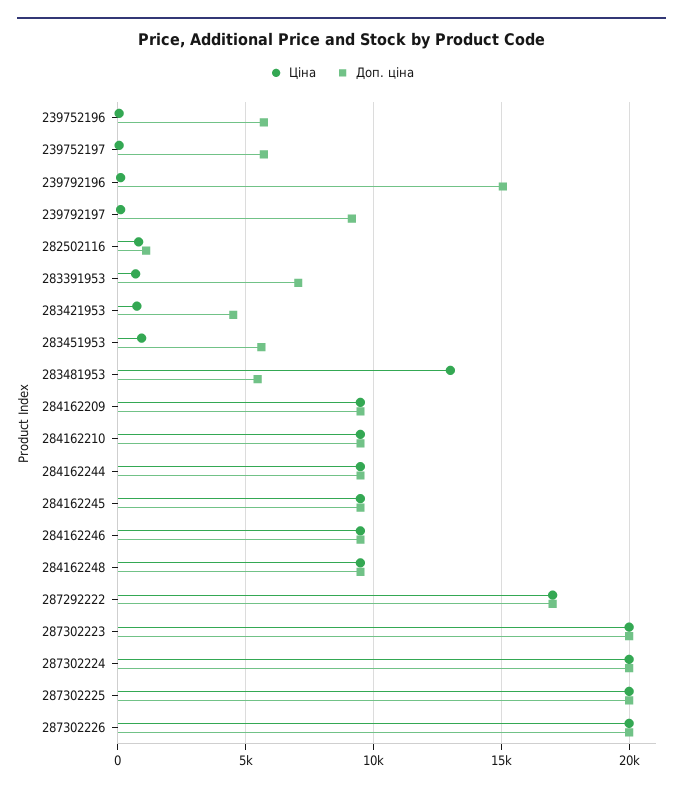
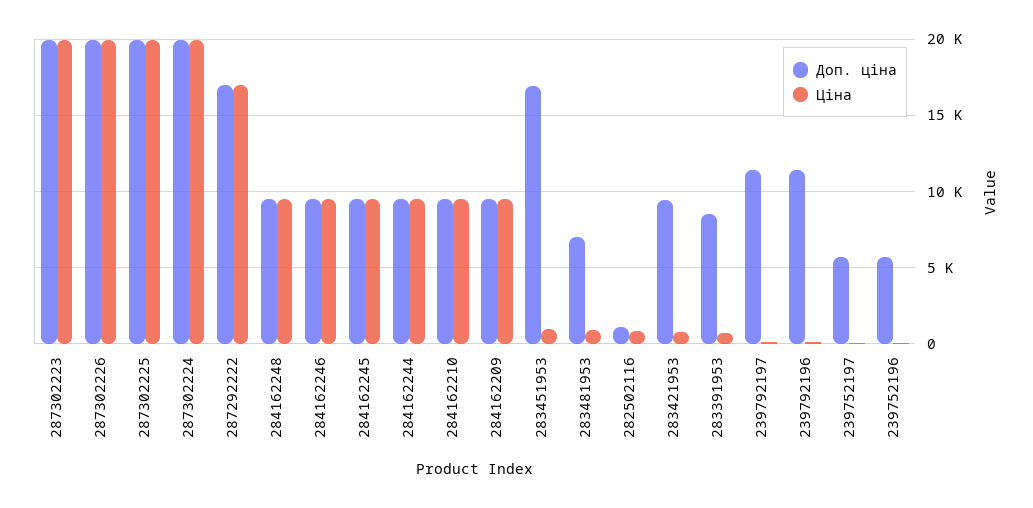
Доп. ціна, 239792196: 15000 -> 11500
Доп. ціна, 239792197: 9000 -> 11500
Доп. ціна, 283391953: 7000 -> 8500
Доп. ціна, 283421953: 4500 -> 9500
Доп. ціна, 283451953: 5500 -> 17000
Ціна, 283481953: 13000 -> 1000
Доп. ціна, 283481953: 5500 -> 7000

